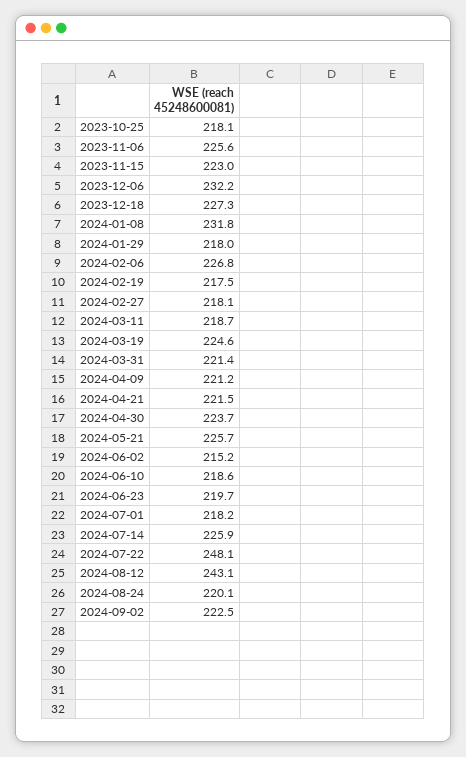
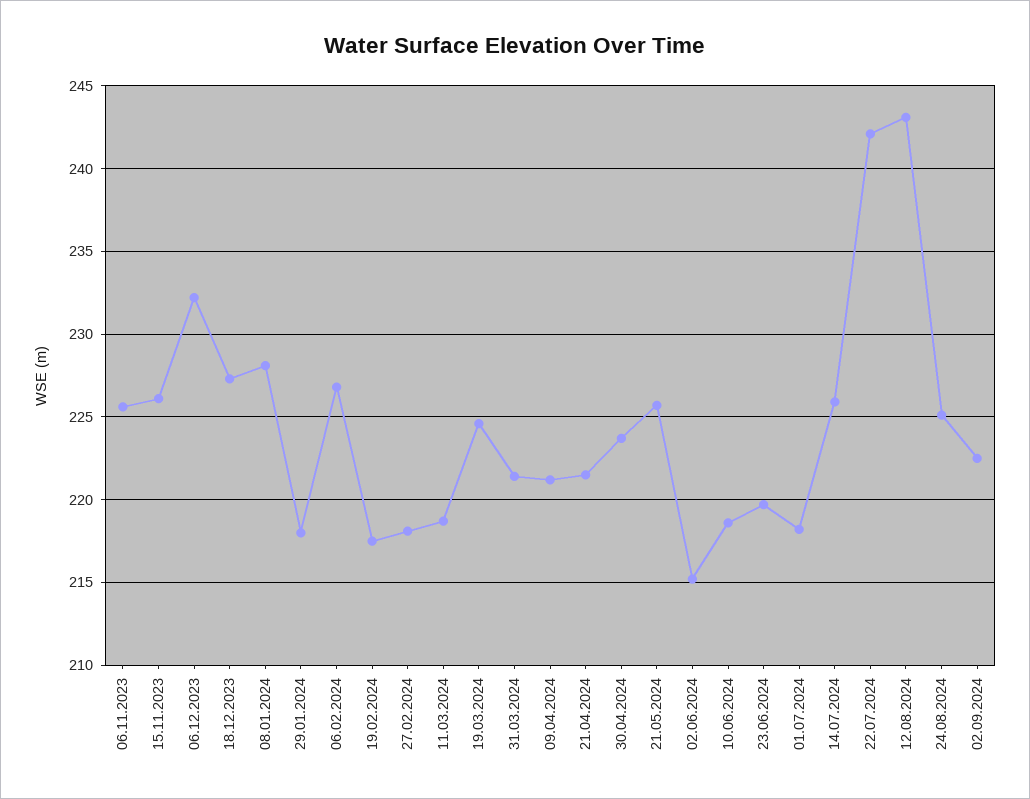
2023-10-25: 218.1 -> none
2023-11-15: 223 -> 226
2024-01-08: 231.8 -> 228
2024-07-22: 248.1 -> 242
2024-08-24: 220.1 -> 225

